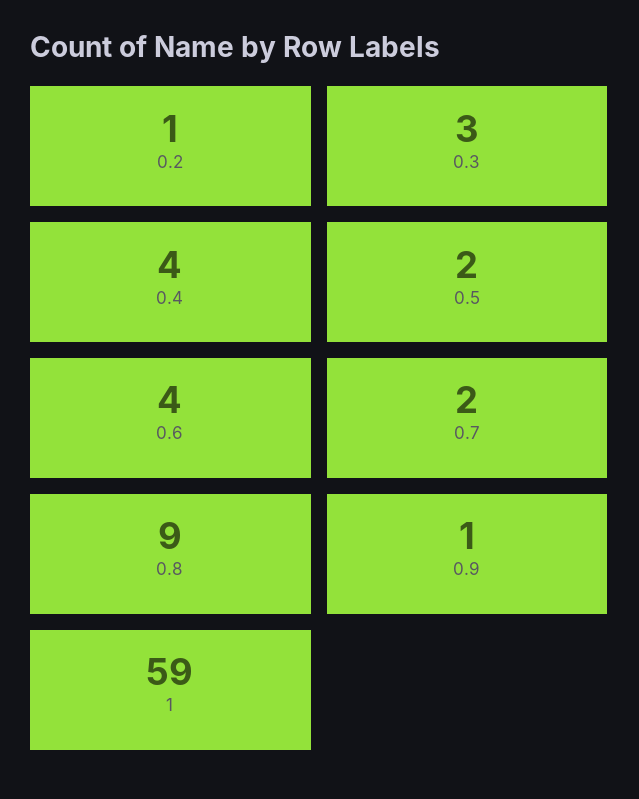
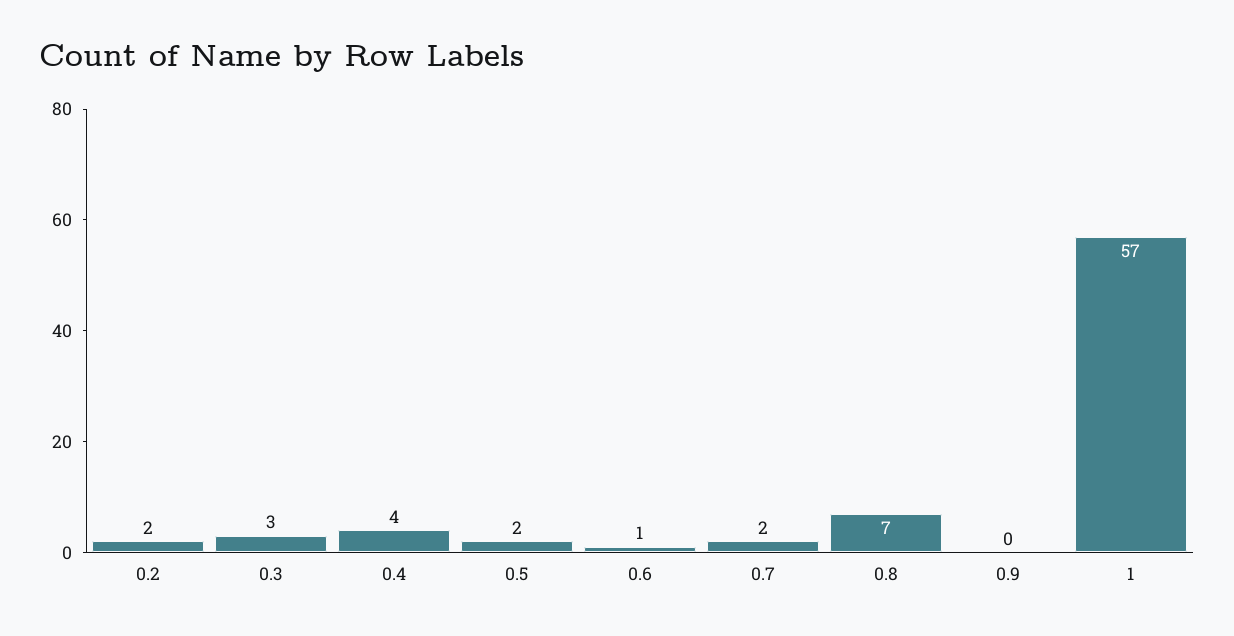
0.2: 1 -> 2
0.6: 4 -> 1
0.8: 9 -> 7
0.9: 1 -> 0
1: 59 -> 57

